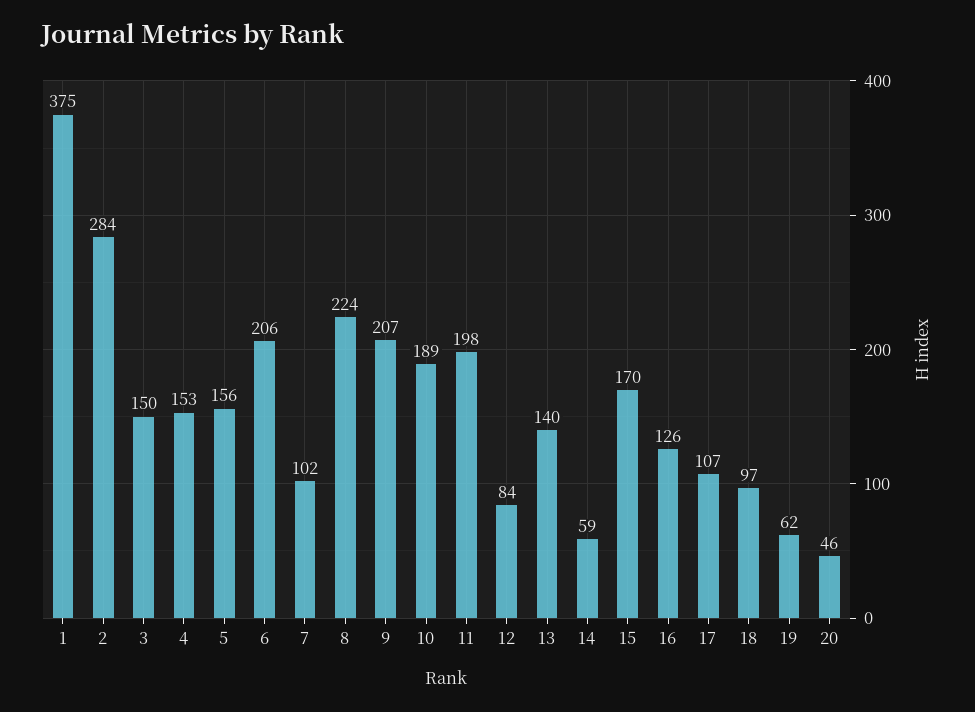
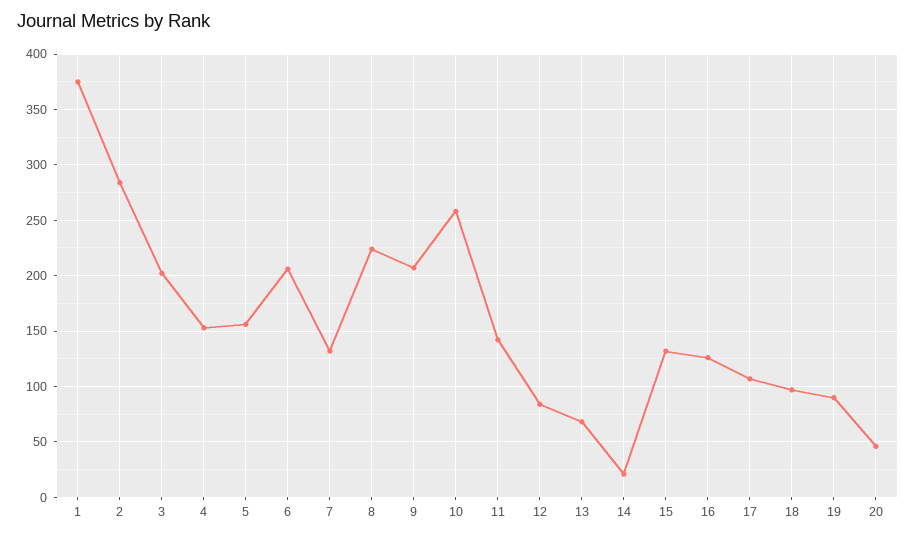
3: 150 -> 200
7: 102 -> 130
10: 189 -> 260
11: 198 -> 140
13: 140 -> 70
14: 59 -> 20
15: 170 -> 130
19: 62 -> 90

